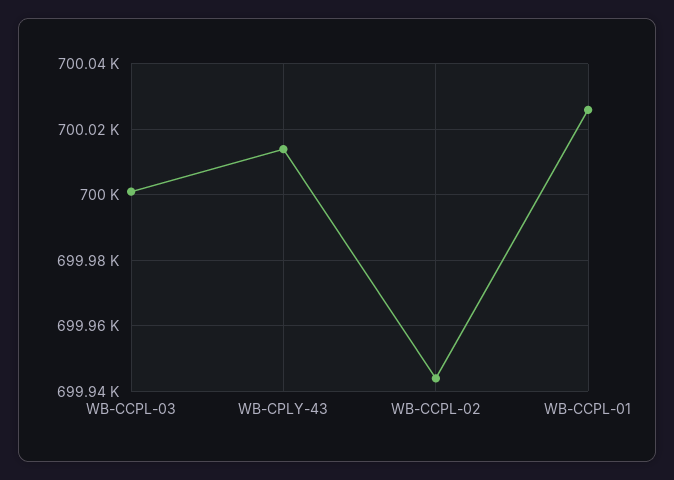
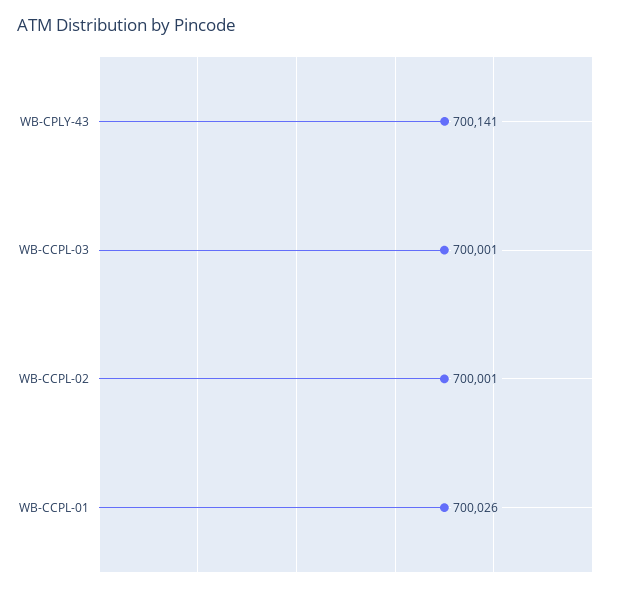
WB-CPLY-43: 700015 -> 700141
WB-CCPL-02: 699945 -> 700001

